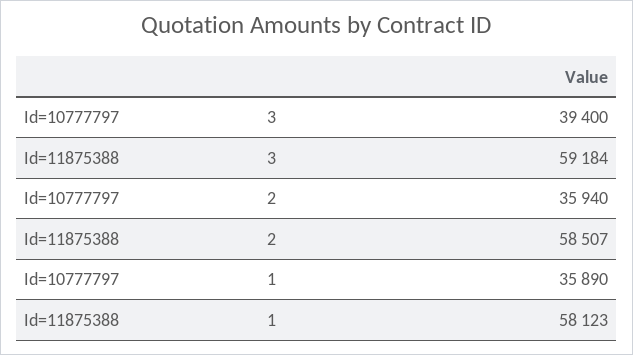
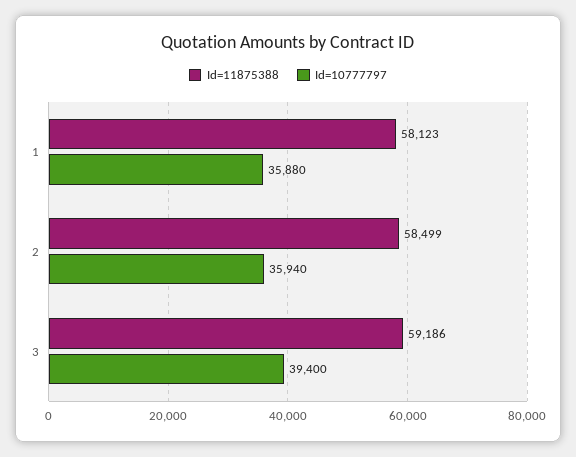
Id=11875388, 3: 59184 -> 59186
Id=11875388, 2: 58507 -> 58499
Id=10777797, 1: 35890 -> 35880

